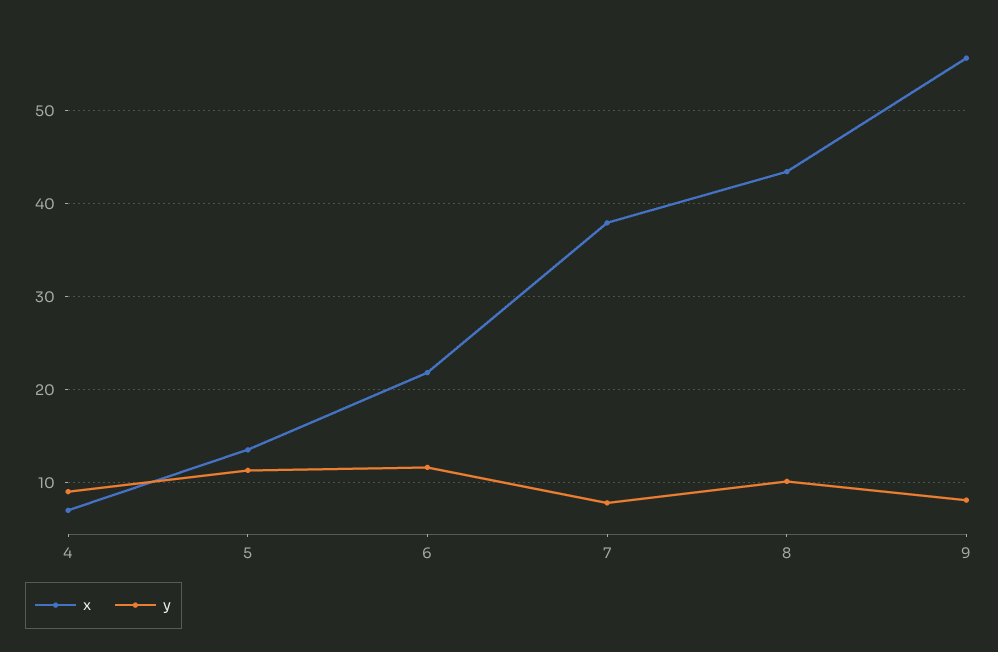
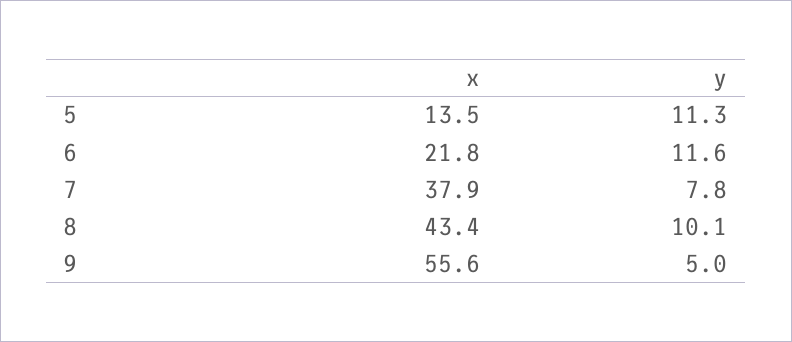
x, 4: 7 -> none
y, 4: 9 -> none
y, 9: 8 -> 5

